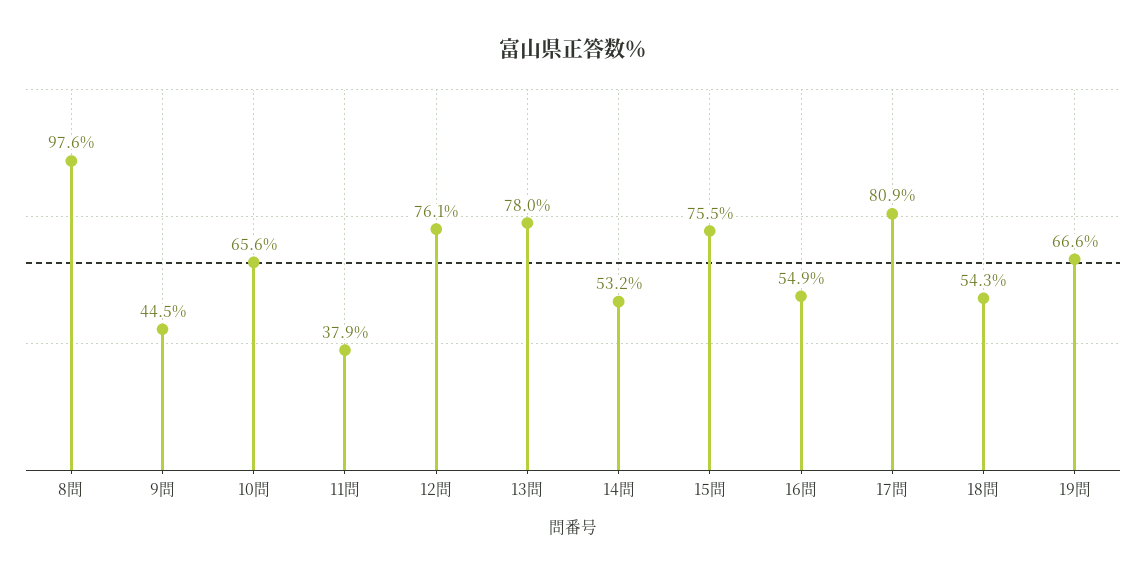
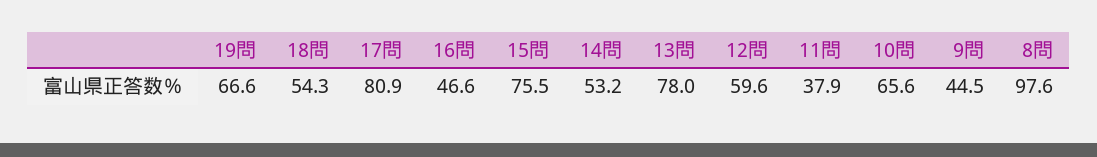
12問: 76.1 -> 59.6
16問: 54.9 -> 46.6

